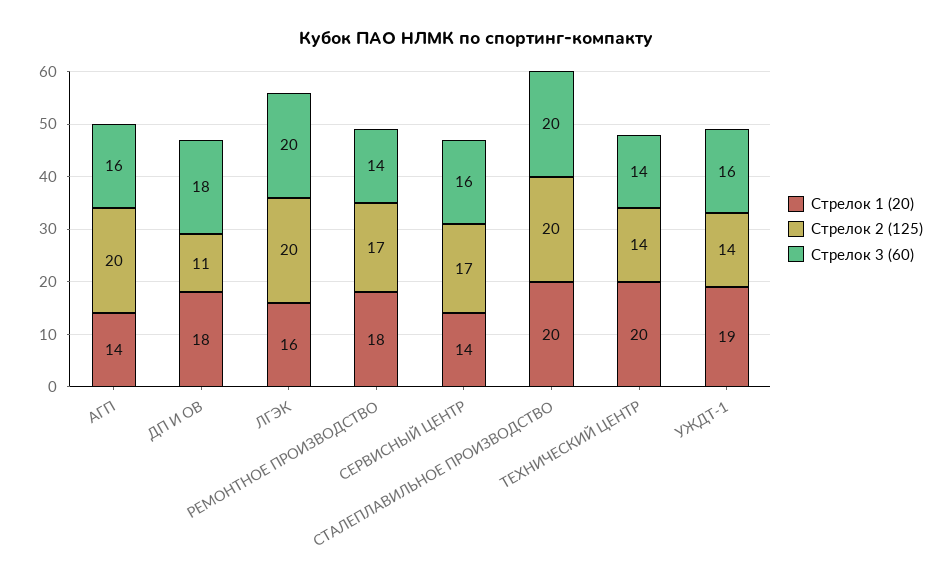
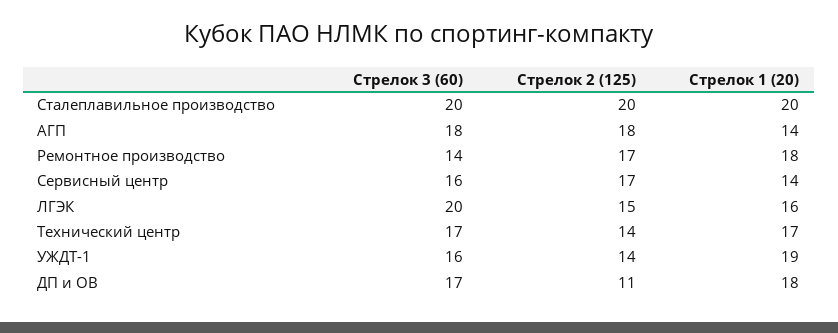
Стрелок 2 (125), АГП: 20 -> 18
Стрелок 3 (60), АГП: 16 -> 18
Стрелок 3 (60), ДП И ОВ: 18 -> 17
Стрелок 2 (125), ЛГЭК: 20 -> 15
Стрелок 1 (20), ТЕХНИЧЕСКИЙ ЦЕНТР: 20 -> 17
Стрелок 3 (60), ТЕХНИЧЕСКИЙ ЦЕНТР: 14 -> 17

